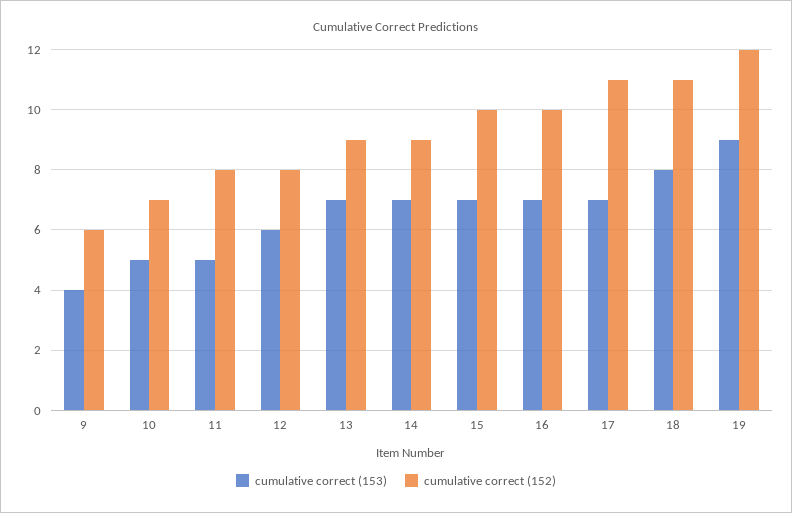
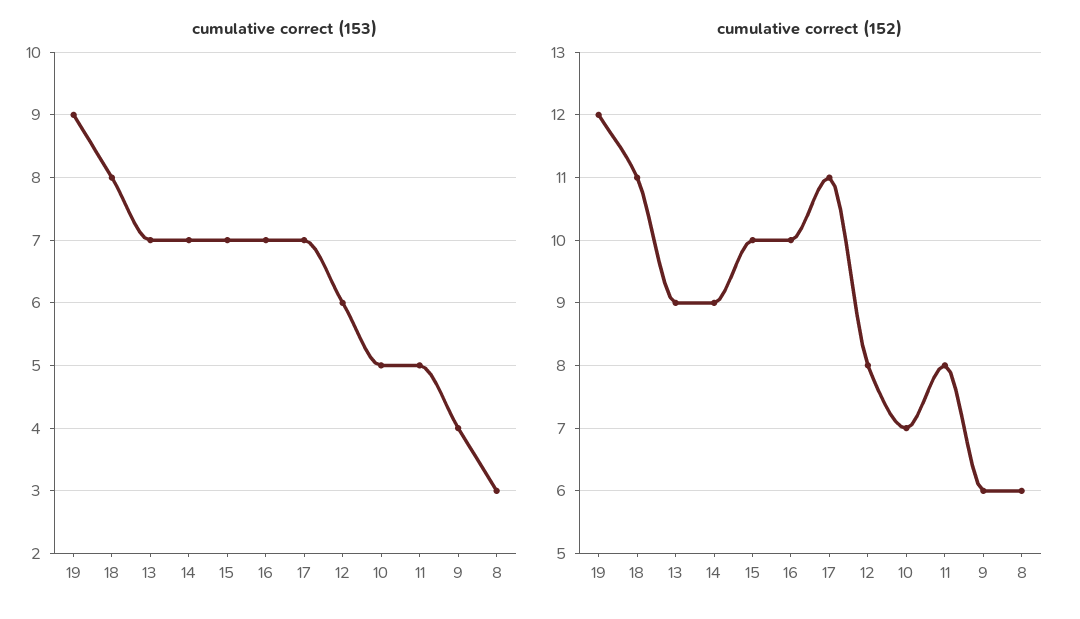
cumulative correct (153), 8: none -> 3
cumulative correct (152), 8: none -> 6

